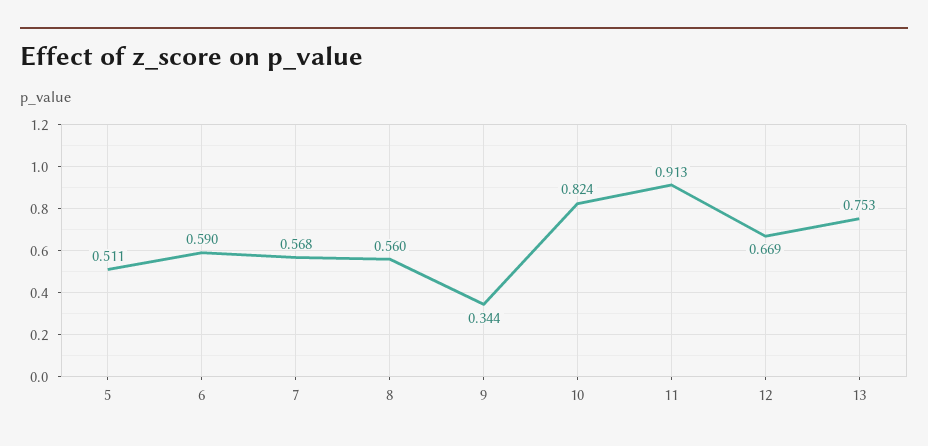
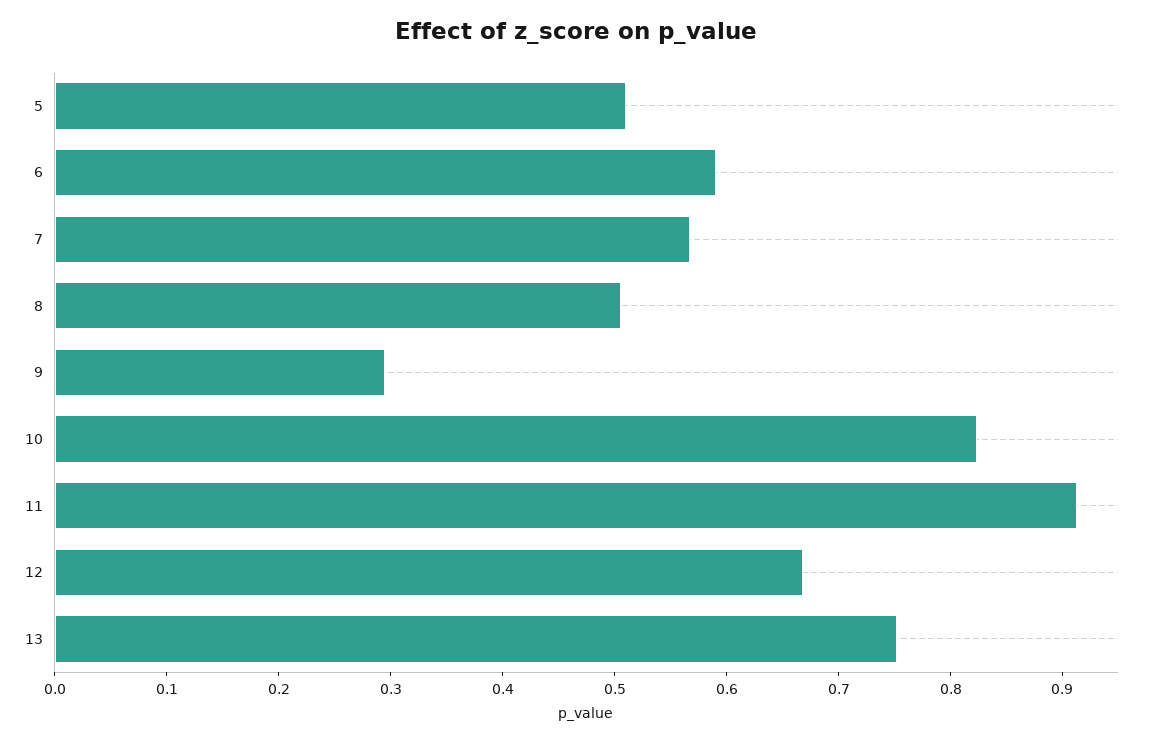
8: 0.56 -> 0.5
9: 0.344 -> 0.3

